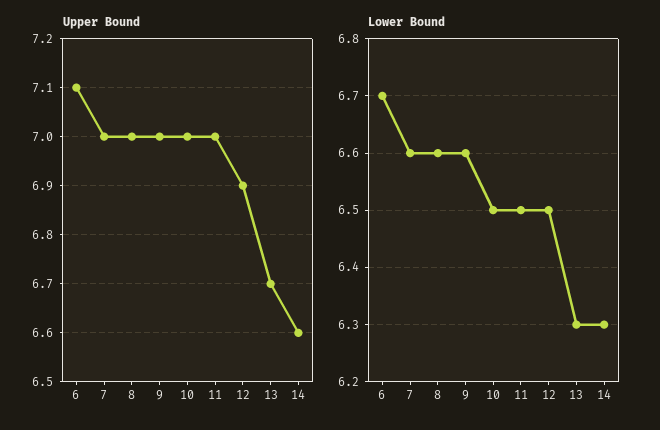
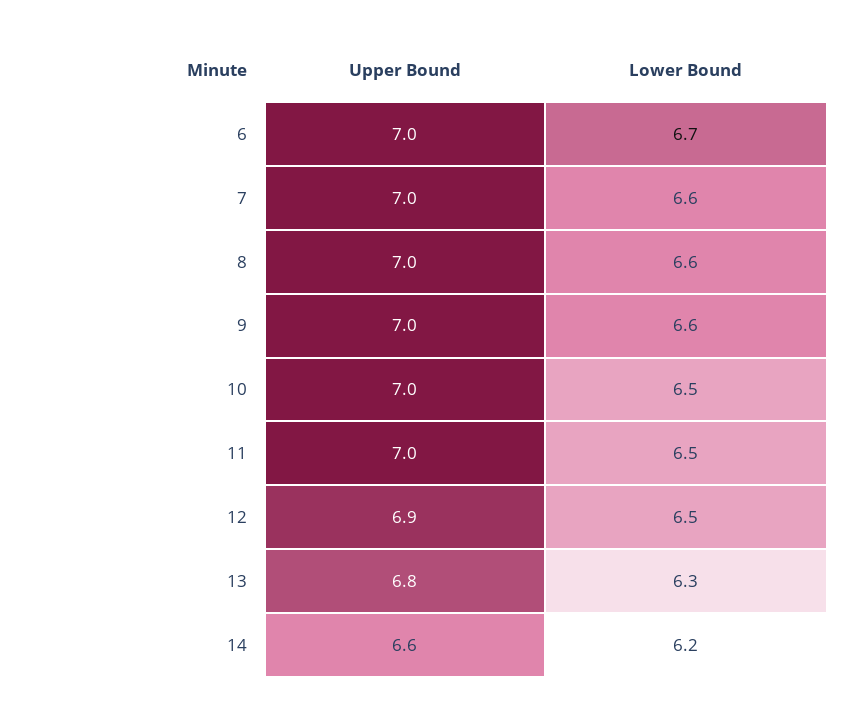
Upper Bound, 6: 7.1 -> 7
Upper Bound, 13: 6.7 -> 6.8
Lower Bound, 14: 6.3 -> 6.2

